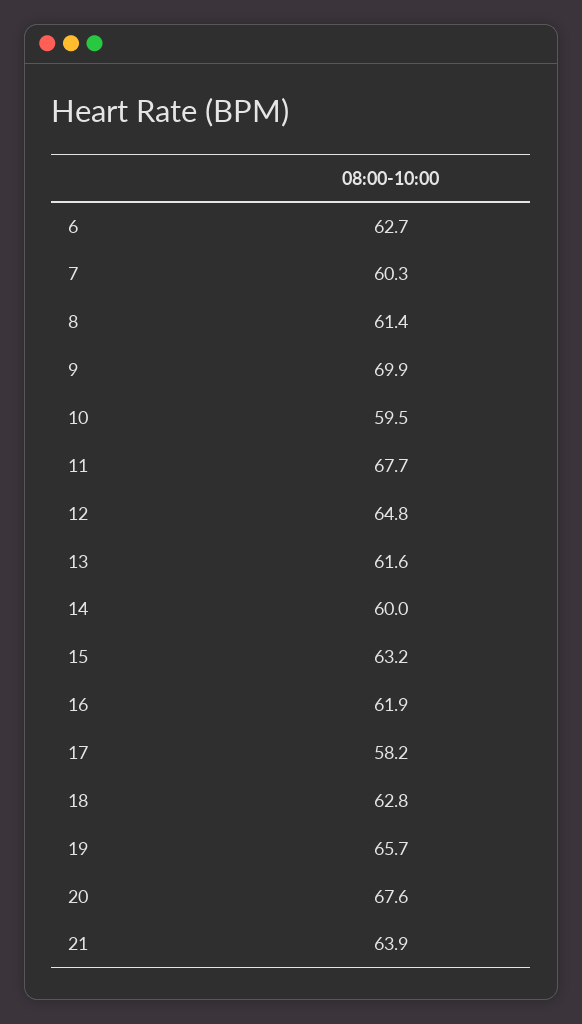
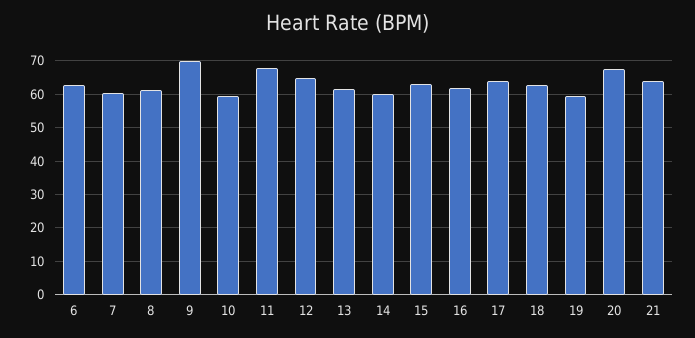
17: 58.2 -> 64
19: 65.7 -> 60

